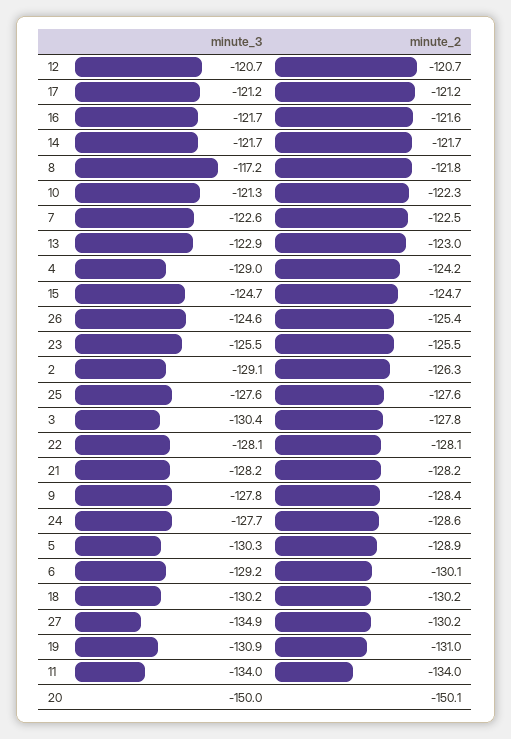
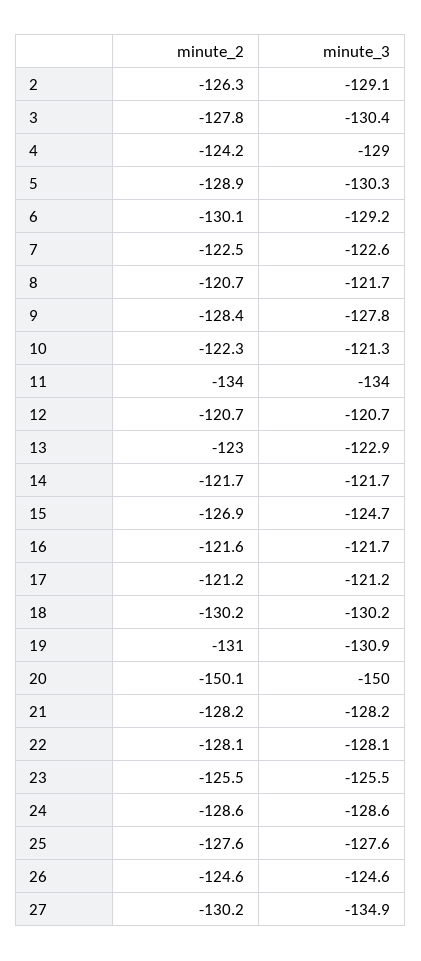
minute_3, 8: -117.2 -> -121.7
minute_2, 8: -121.8 -> -120.7
minute_2, 15: -124.7 -> -126.9
minute_2, 26: -125.4 -> -124.6
minute_3, 24: -127.7 -> -128.6

